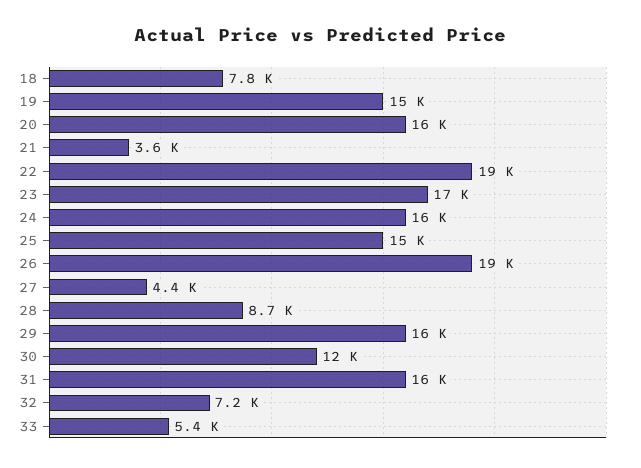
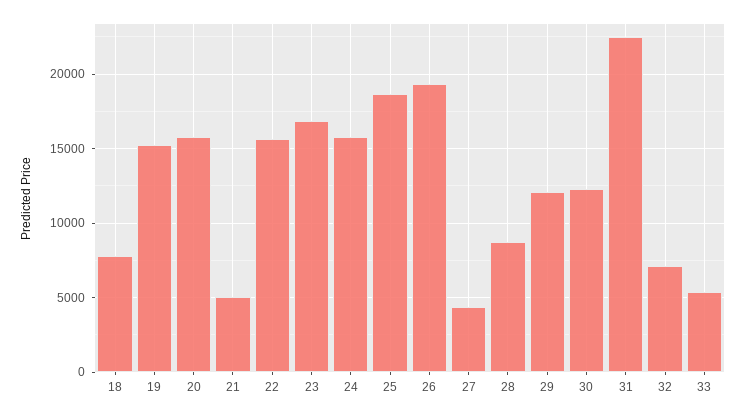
21: 3600 -> 5000
22: 19000 -> 15500
25: 15000 -> 18500
29: 16000 -> 12000
31: 16000 -> 22500

